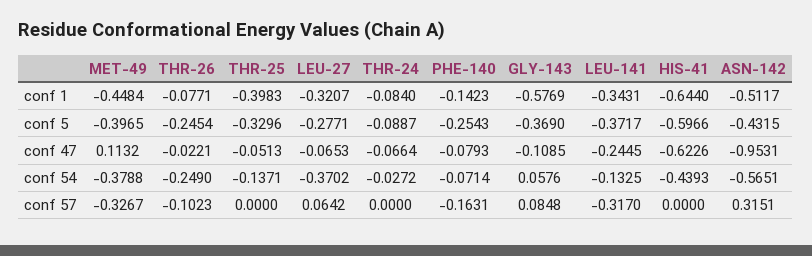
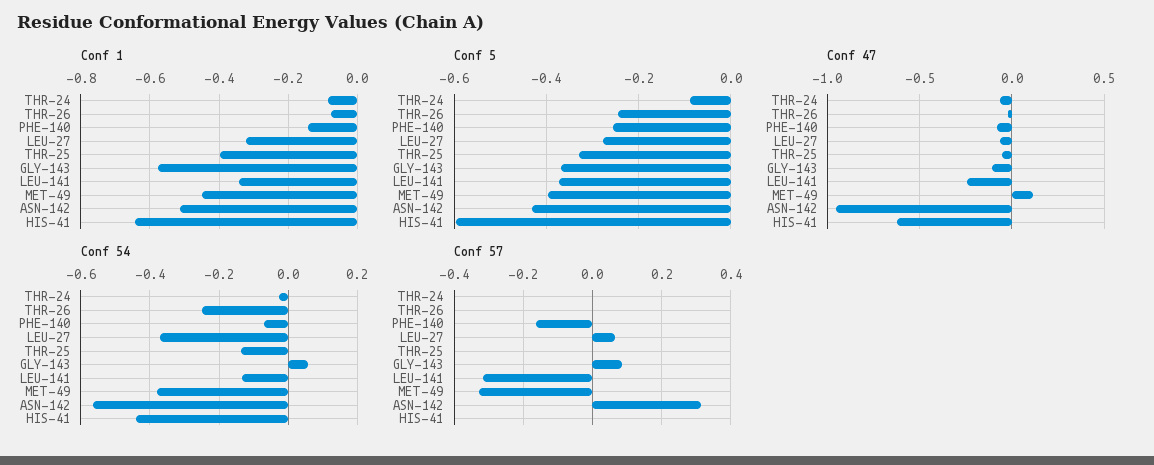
conf 57, THR-26: -0.1023 -> 0

